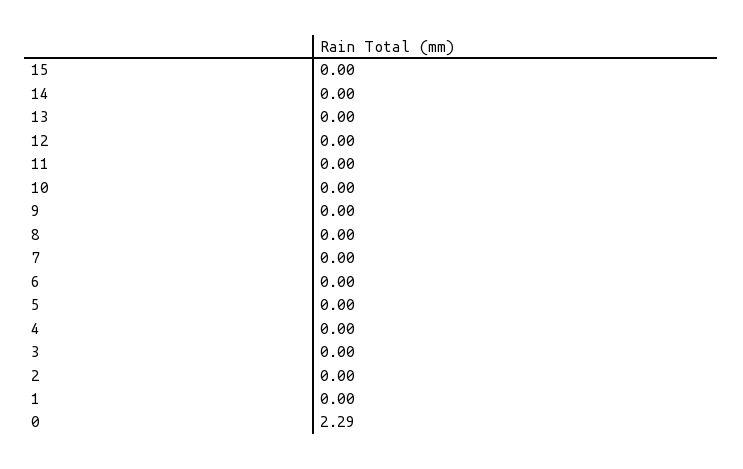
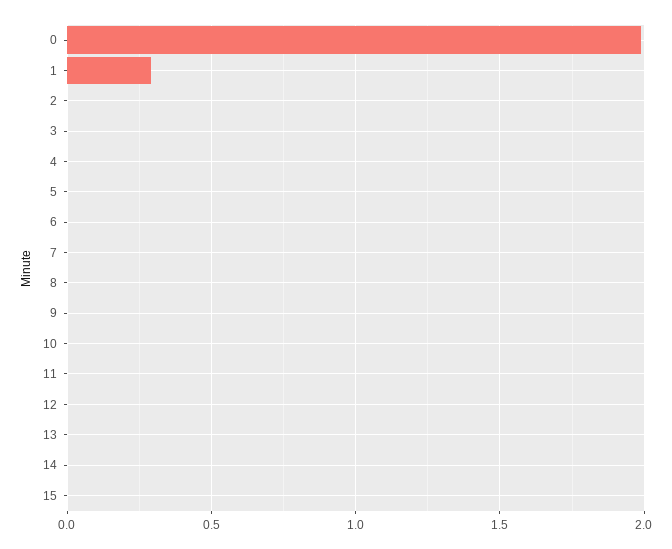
1: 0 -> 0.3
0: 2.29 -> 2

